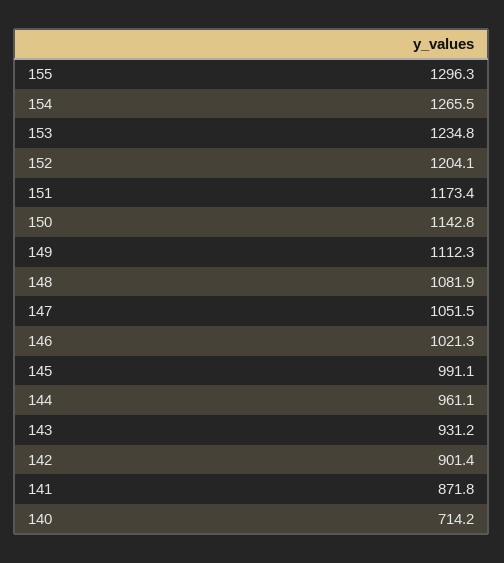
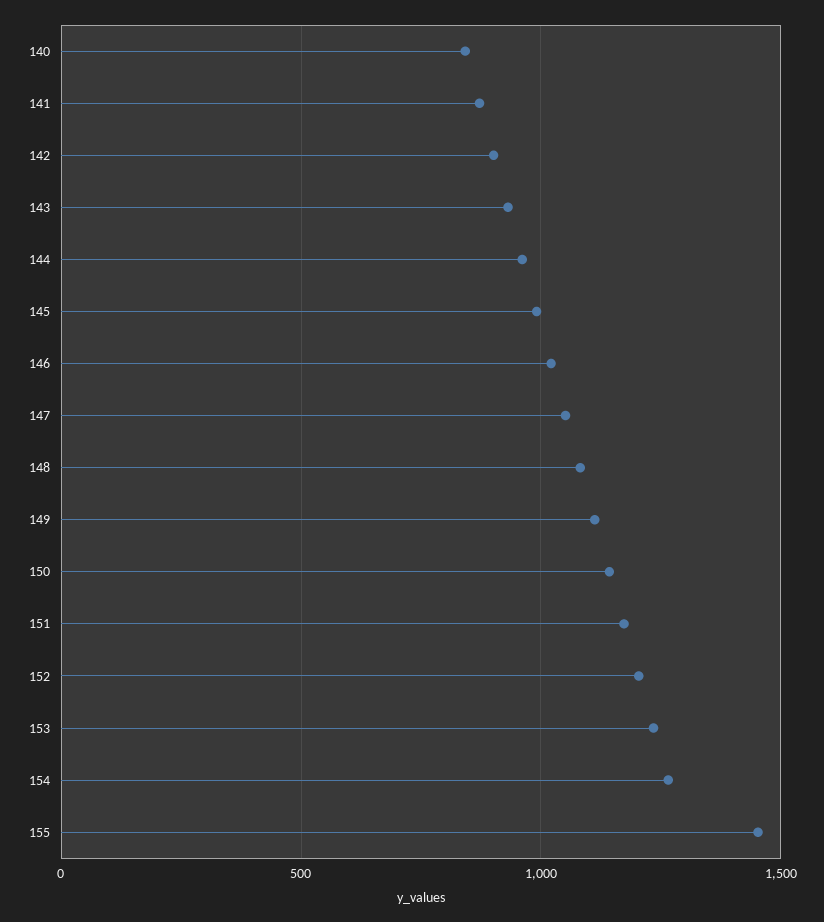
155: 1296.3 -> 1450
140: 714.2 -> 850

